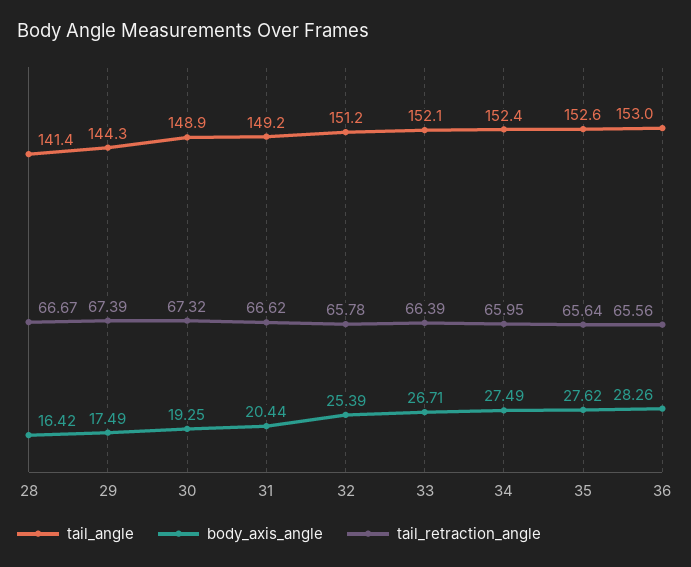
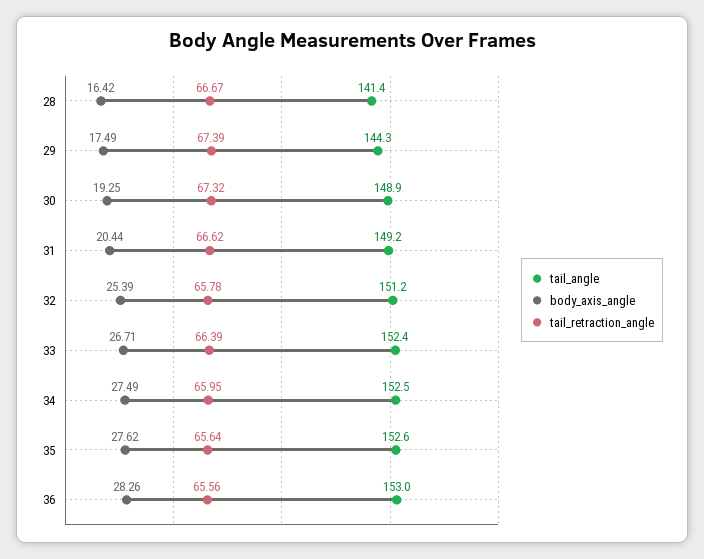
tail_angle, 33: 152.1 -> 152.4
tail_angle, 34: 152.4 -> 152.5

